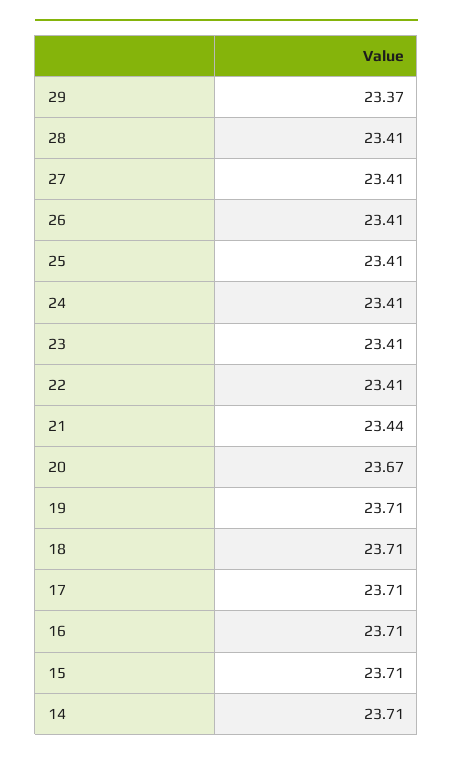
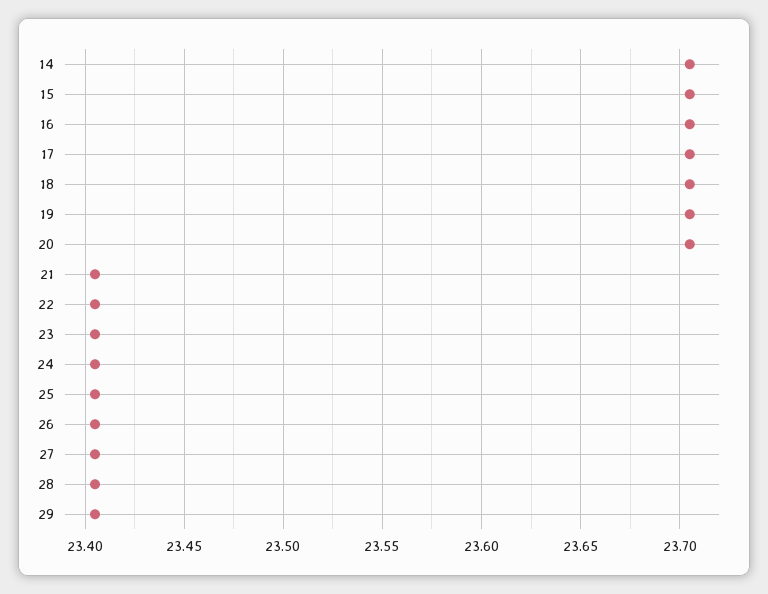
29: 23.37 -> 23.405
21: 23.44 -> 23.405
20: 23.67 -> 23.705

